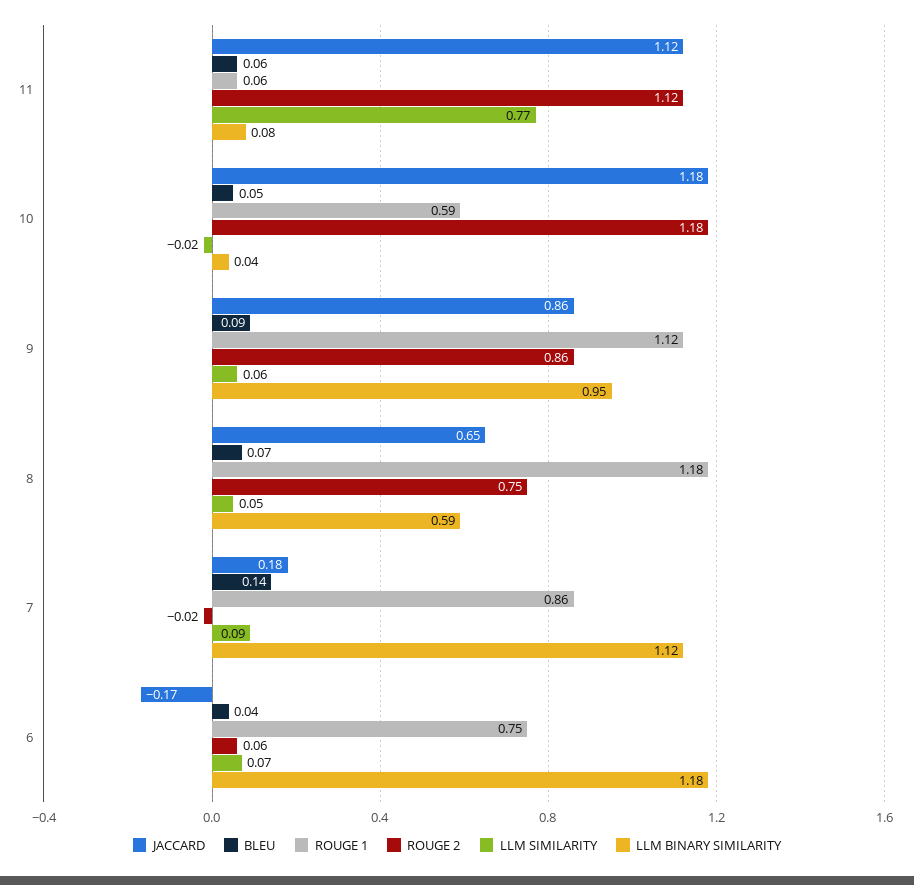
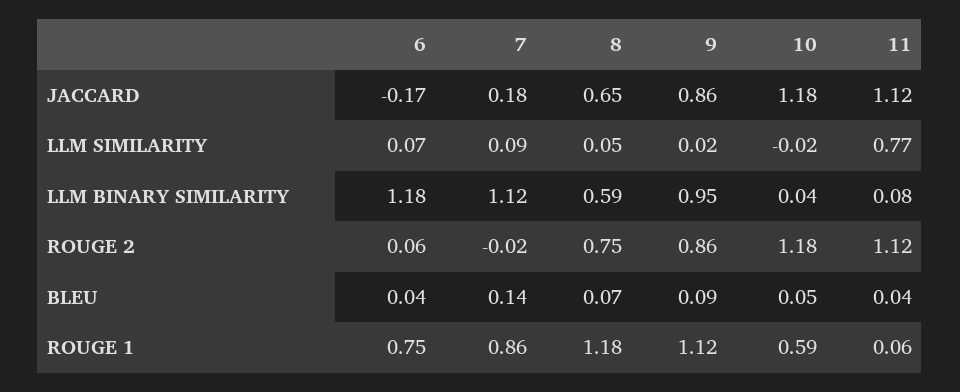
BLEU, 11: 0.06 -> 0.04
LLM SIMILARITY, 9: 0.06 -> 0.02

